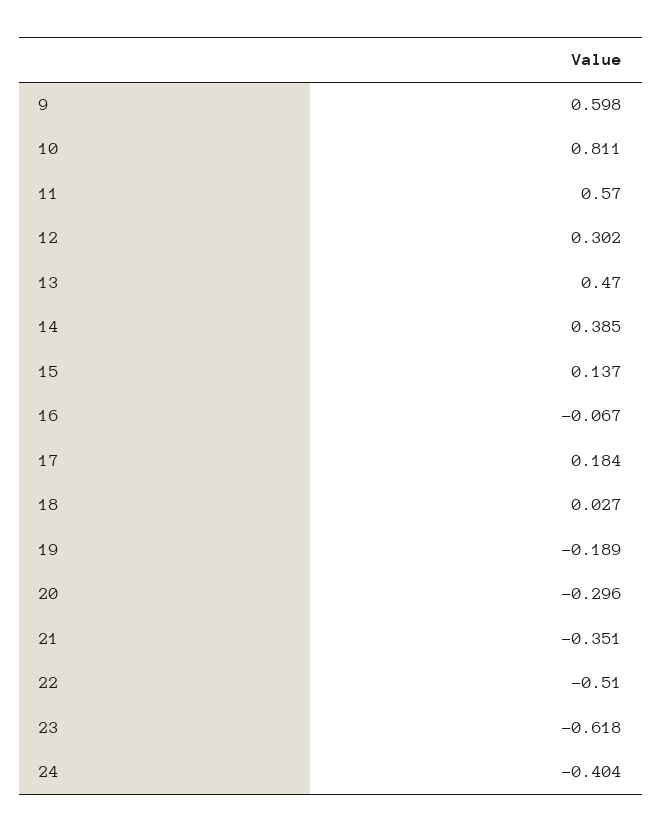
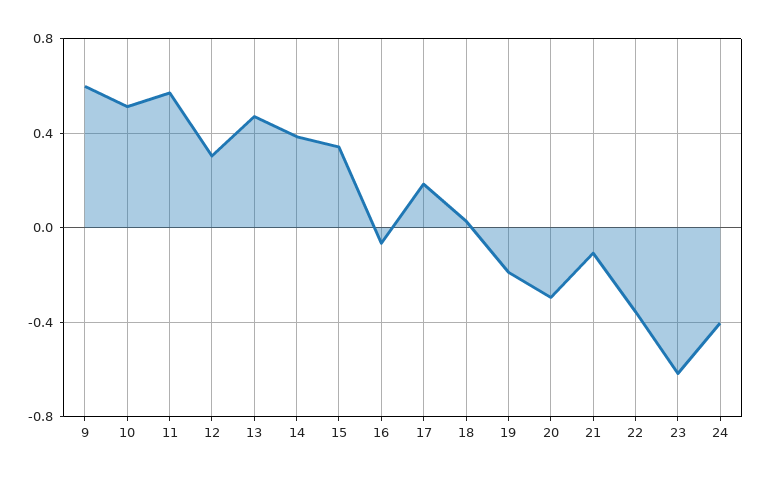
10: 0.811 -> 0.5
15: 0.137 -> 0.35
21: -0.351 -> -0.1
22: -0.51 -> -0.35

